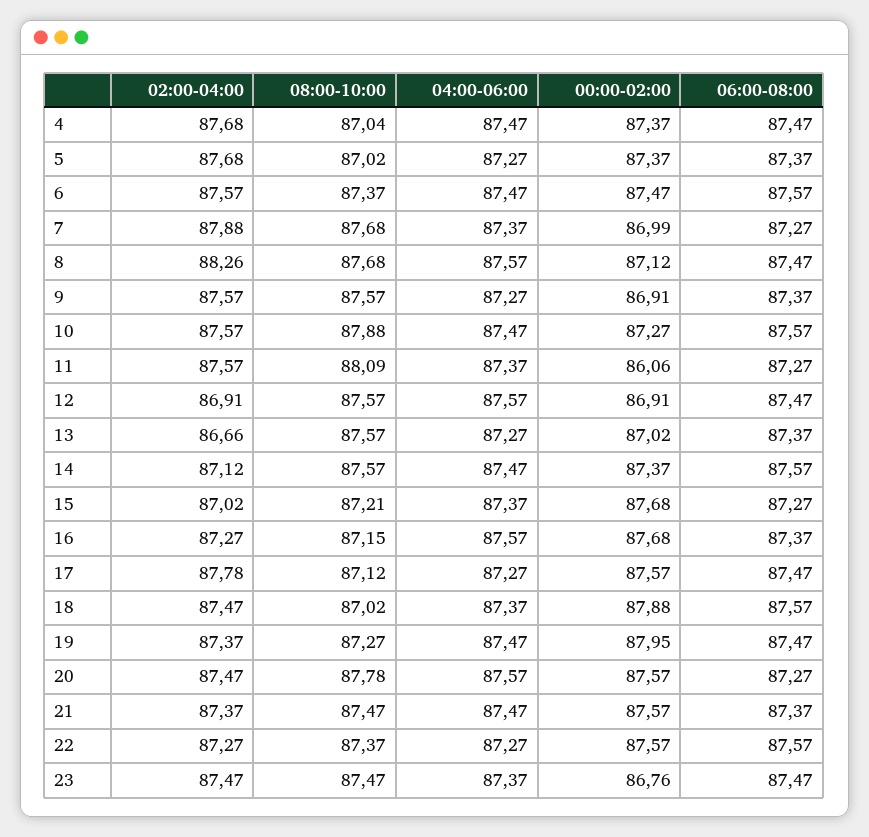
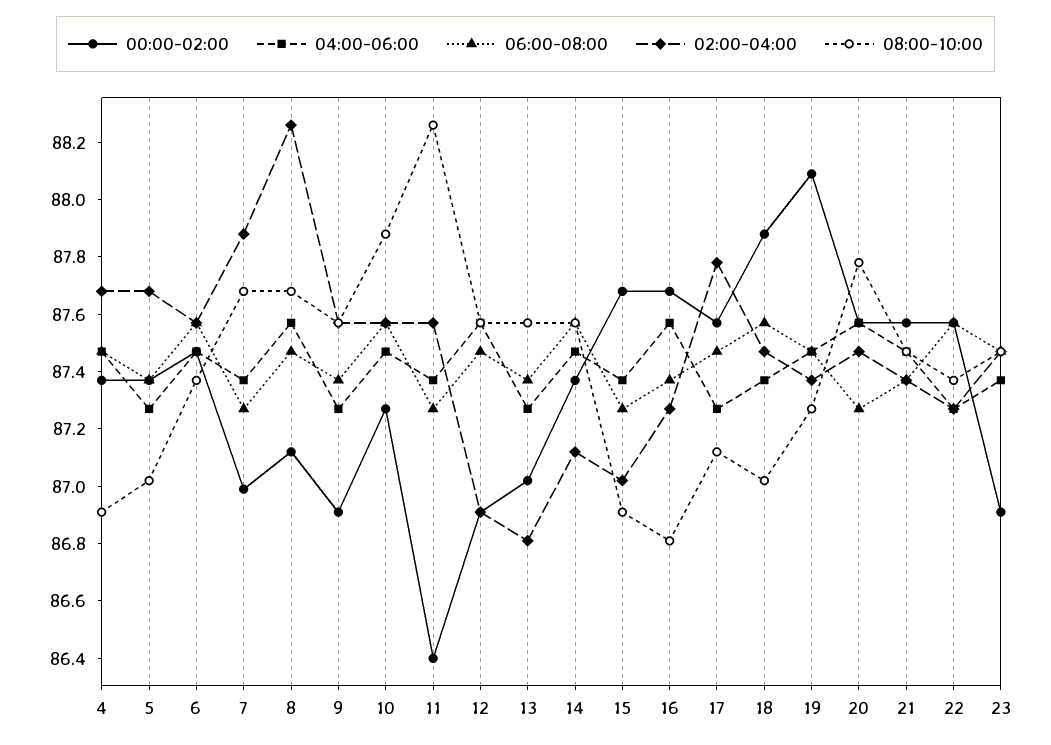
08:00-10:00, 4: 87.04 -> 86.9
08:00-10:00, 11: 88.09 -> 88.25
00:00-02:00, 11: 86.06 -> 86.4
02:00-04:00, 13: 86.66 -> 86.8
08:00-10:00, 15: 87.21 -> 86.9
08:00-10:00, 16: 87.15 -> 86.8
00:00-02:00, 19: 87.95 -> 88.1
00:00-02:00, 23: 86.76 -> 86.9

